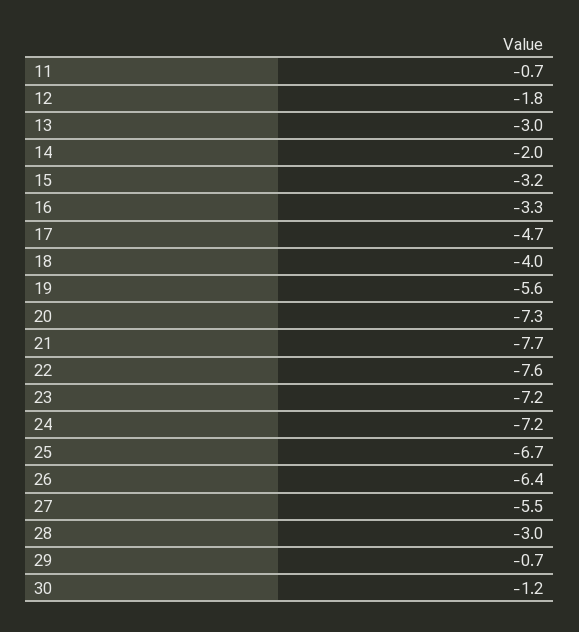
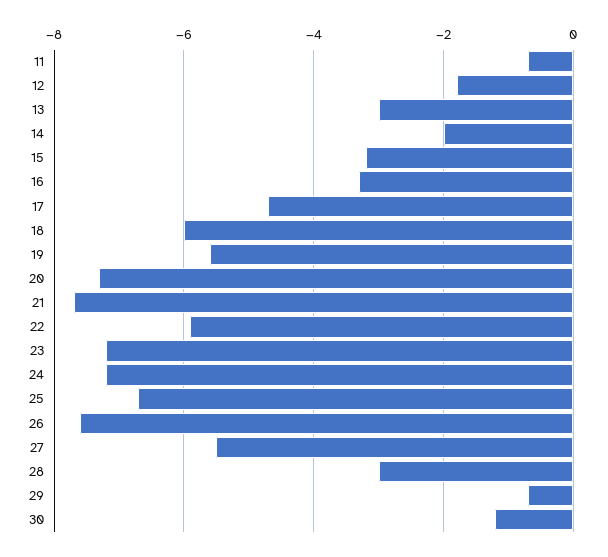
18: -4 -> -6
22: -7.6 -> -6
26: -6.4 -> -7.5

